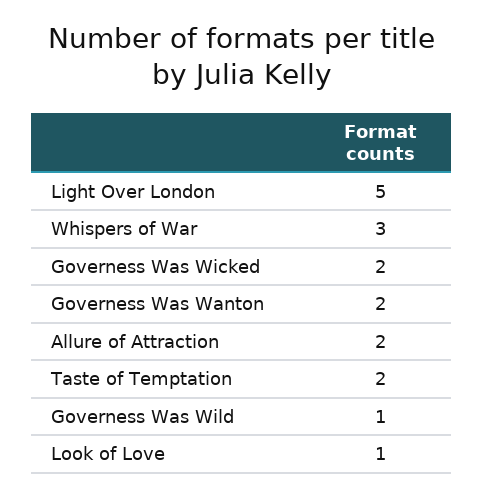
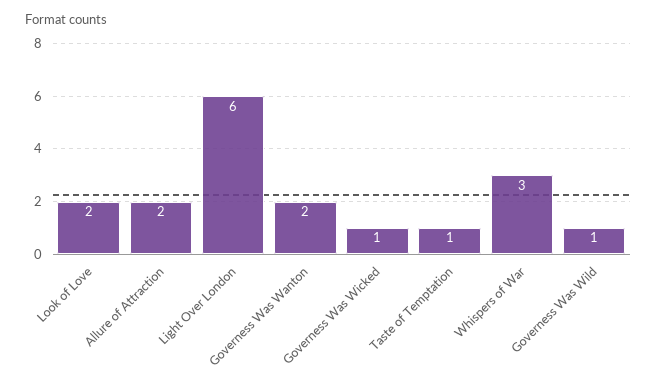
Light Over London: 5 -> 6
Governess Was Wicked: 2 -> 1
Taste of Temptation: 2 -> 1
Look of Love: 1 -> 2

